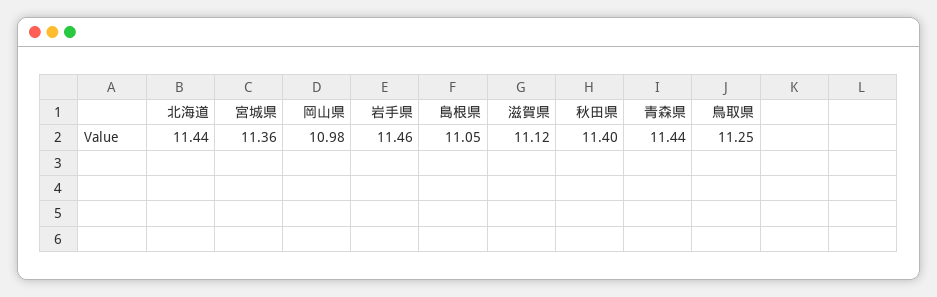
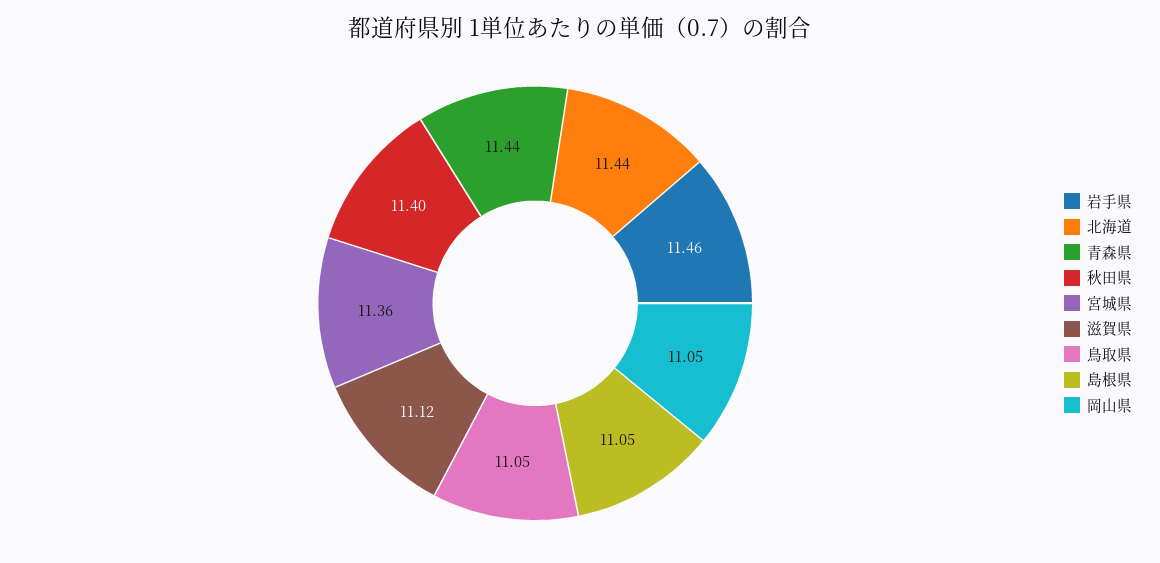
岡山県: 10.98 -> 11.05
鳥取県: 11.25 -> 11.05

